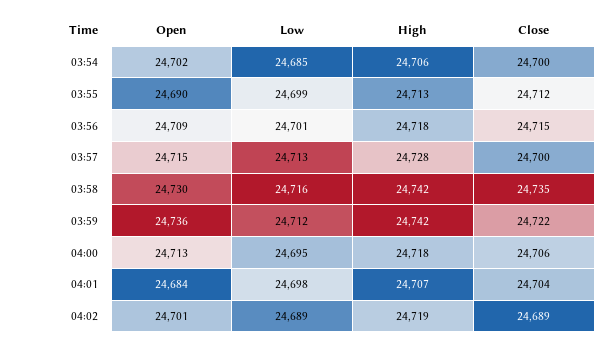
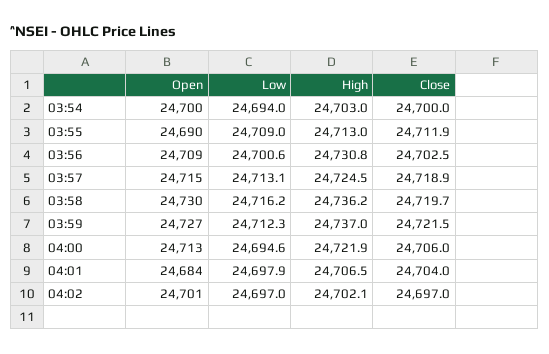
Open, 03:54: 24702 -> 24700
Low, 03:54: 24685 -> 24694
High, 03:54: 24706 -> 24703
Low, 03:55: 24699 -> 24709
High, 03:56: 24718 -> 24730.8
Close, 03:56: 24715 -> 24702.5
High, 03:57: 24728 -> 24724.5
Close, 03:57: 24700 -> 24718.9
High, 03:58: 24742 -> 24736.2
Close, 03:58: 24735 -> 24719.7
Open, 03:59: 24736 -> 24727
High, 03:59: 24742 -> 24737
High, 04:00: 24718 -> 24721.9
Low, 04:02: 24689 -> 24697
High, 04:02: 24719 -> 24702.1
Close, 04:02: 24689 -> 24697

